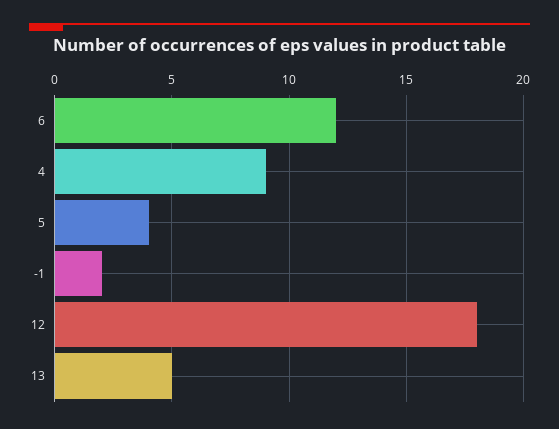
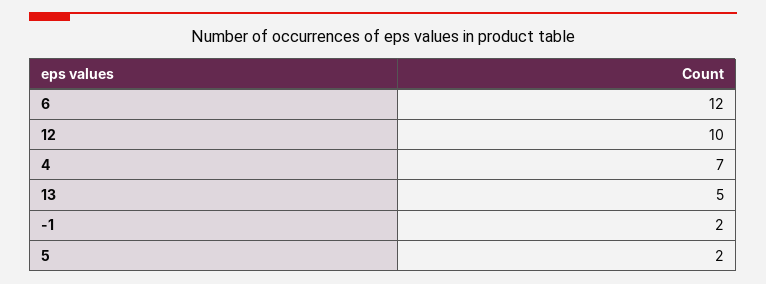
4: 9 -> 7
5: 4 -> 2
12: 18 -> 10

